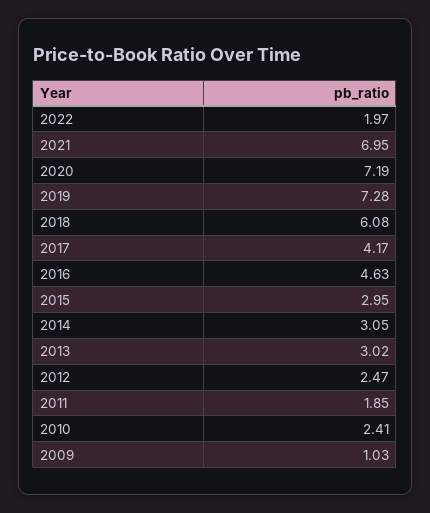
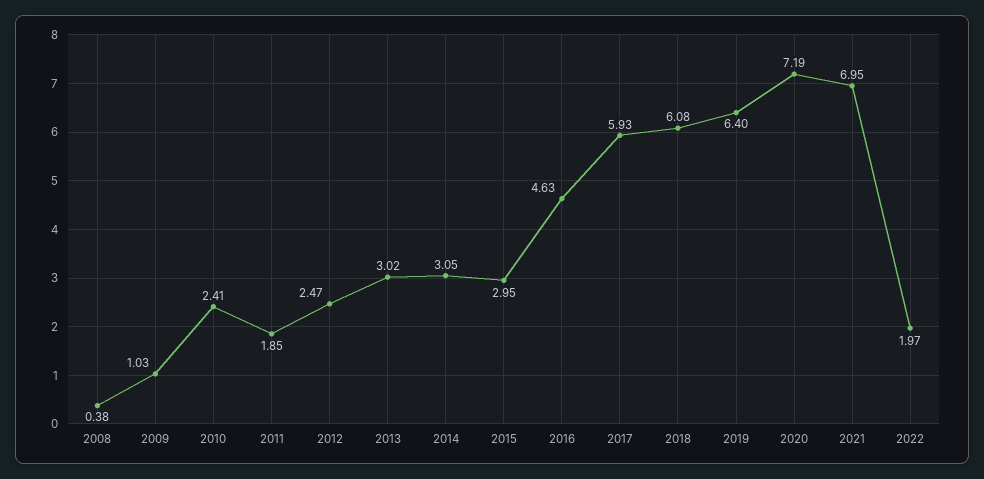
2019: 7.28 -> 6.4
2017: 4.17 -> 5.93
2008: none -> 0.38

